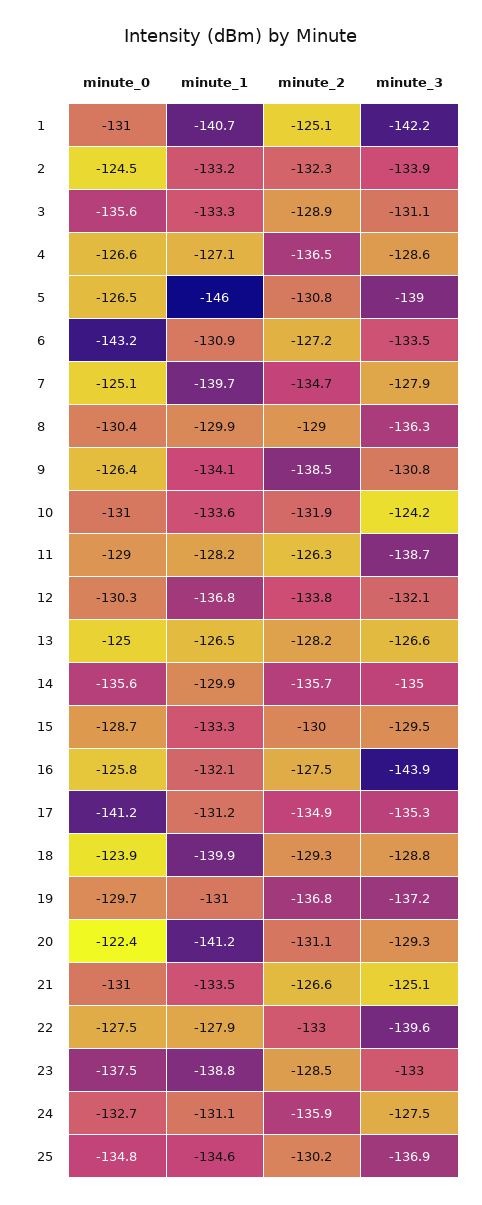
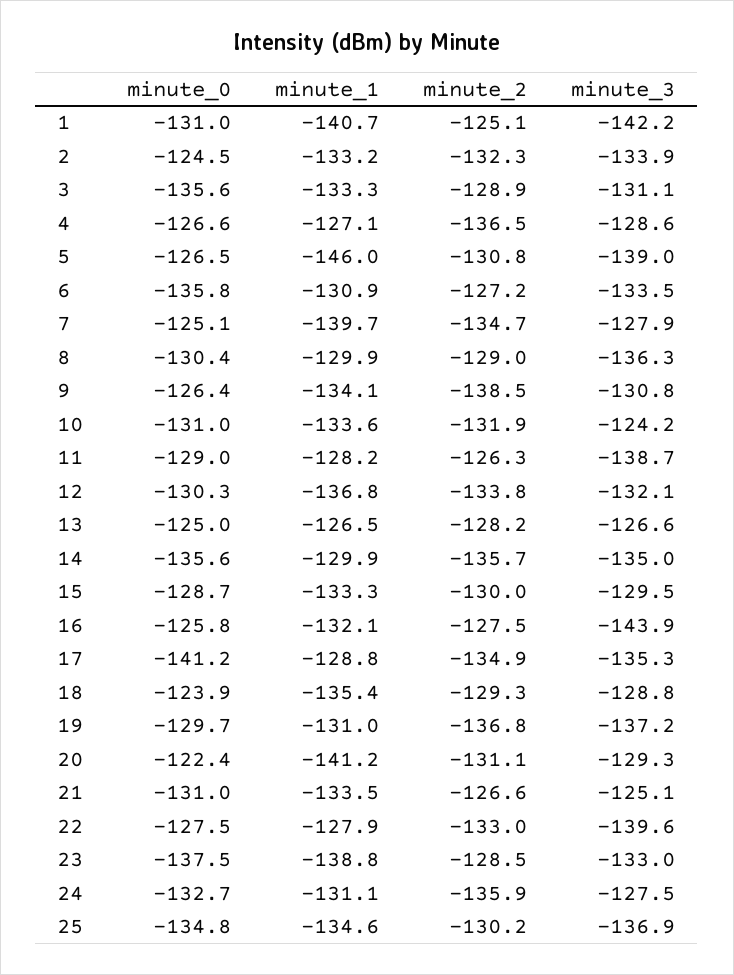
minute_0, 6: -143.2 -> -135.8
minute_1, 17: -131.2 -> -128.8
minute_1, 18: -139.9 -> -135.4

